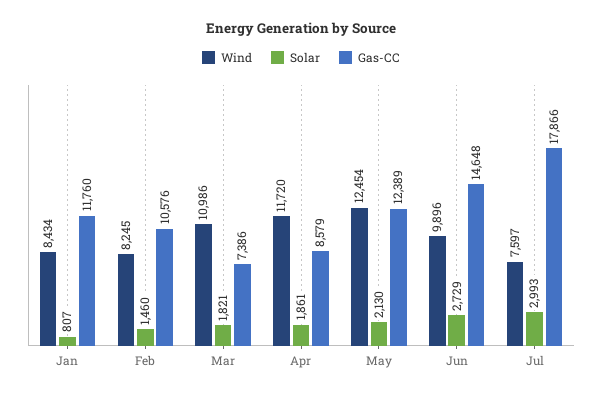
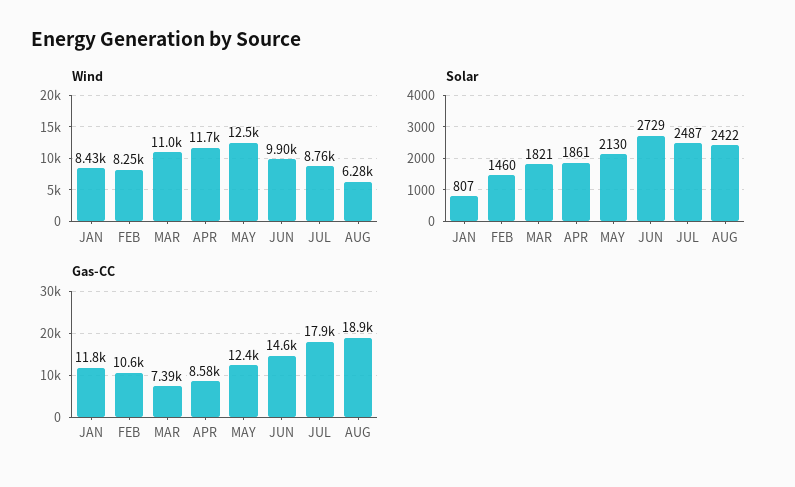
Wind, Jul: 7597 -> 8760
Solar, Jul: 2993 -> 2487
Wind, AUG: none -> 6280
Solar, AUG: none -> 2422
Gas-CC, AUG: none -> 18900

